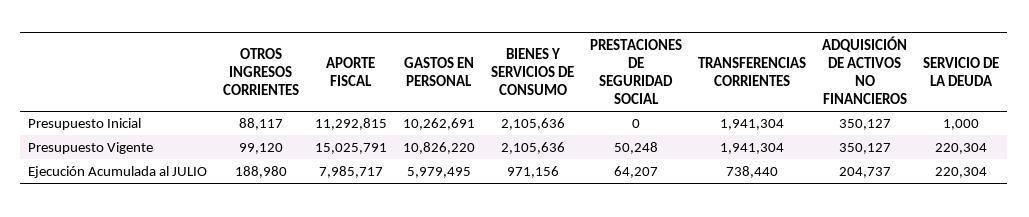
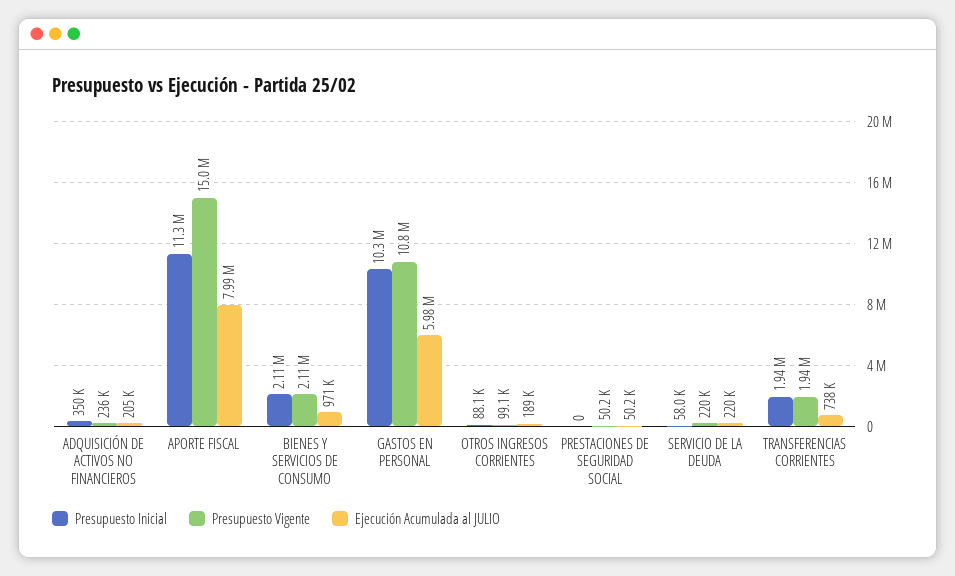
Presupuesto Inicial, SERVICIO DE LA DEUDA: 1000 -> 58000
Presupuesto Vigente, ADQUISICIÓN DE ACTIVOS NO FINANCIEROS: 350127 -> 236000
Ejecución Acumulada al JULIO, PRESTACIONES DE SEGURIDAD SOCIAL: 64207 -> 50200

